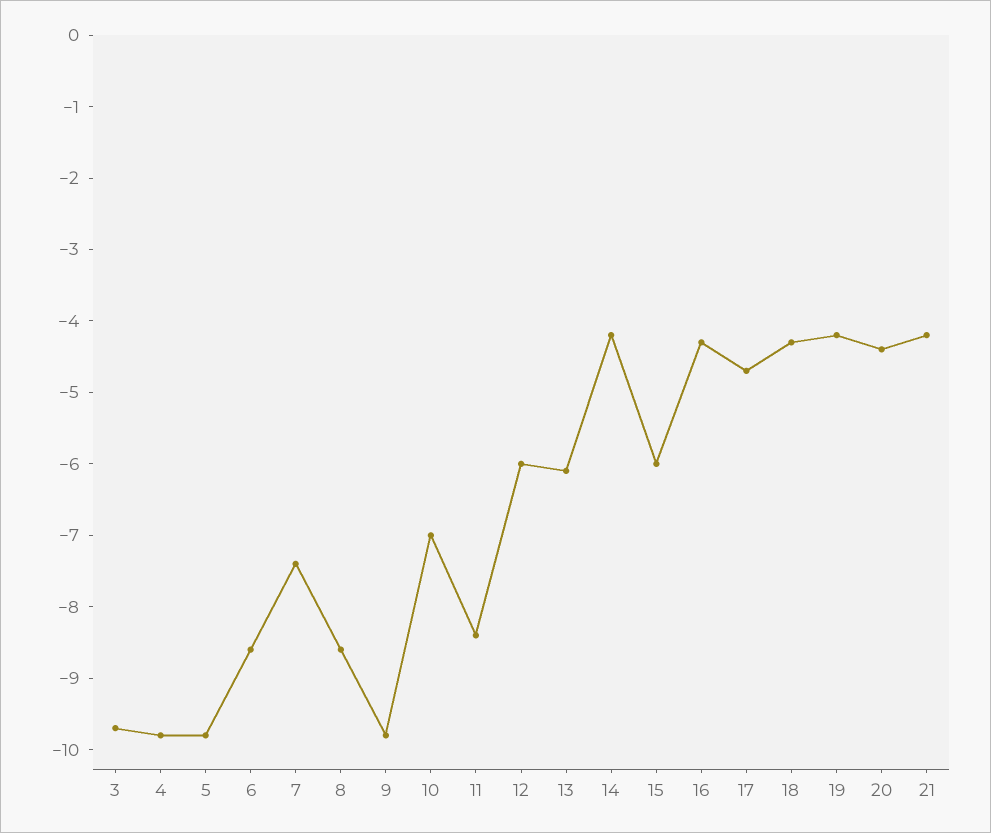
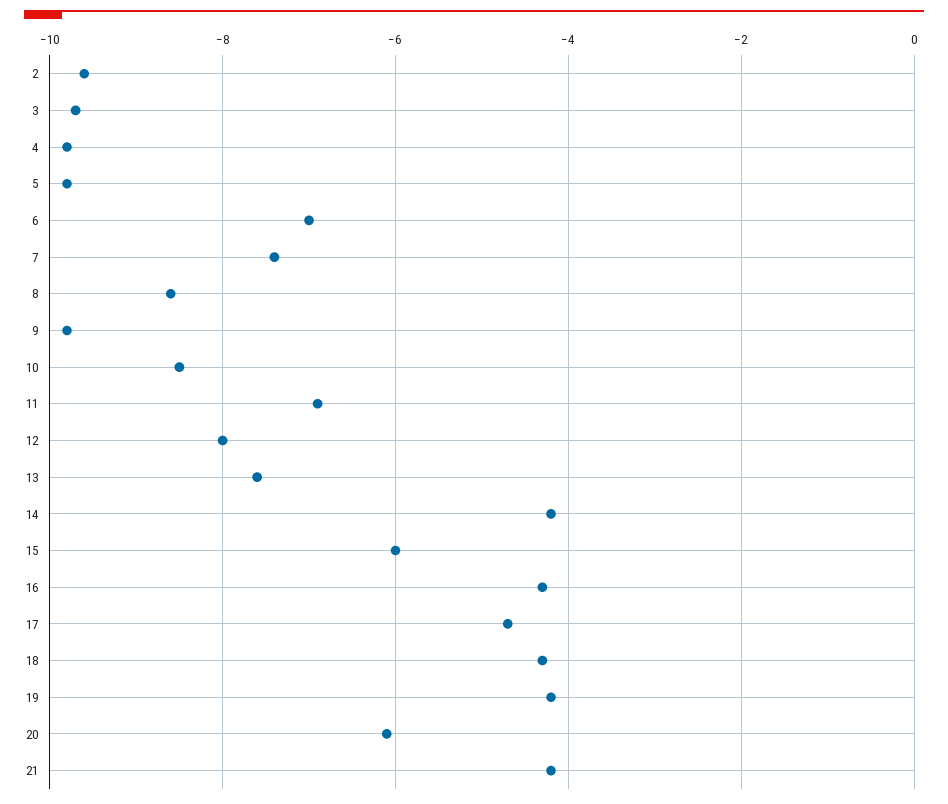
6: -8.5 -> -7
10: -7 -> -8.5
11: -8.5 -> -7
12: -6 -> -8
13: -6 -> -7.5
20: -4.5 -> -6
2: none -> -9.5

